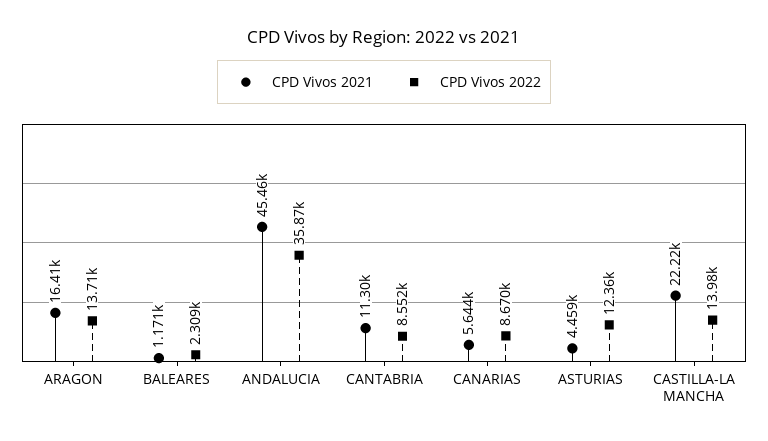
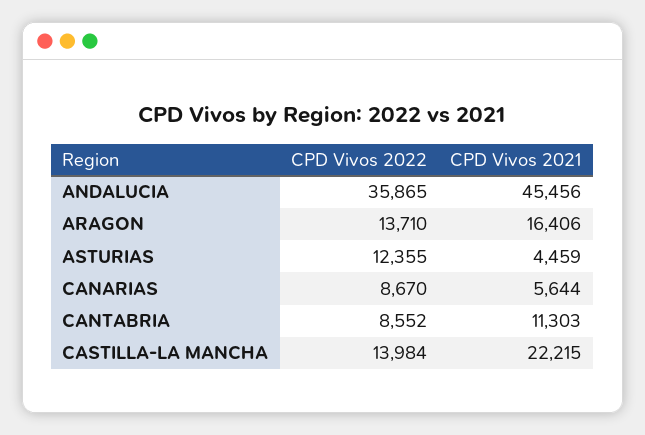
CPD Vivos 2021, BALEARES: 1171 -> none
CPD Vivos 2022, BALEARES: 2309 -> none

